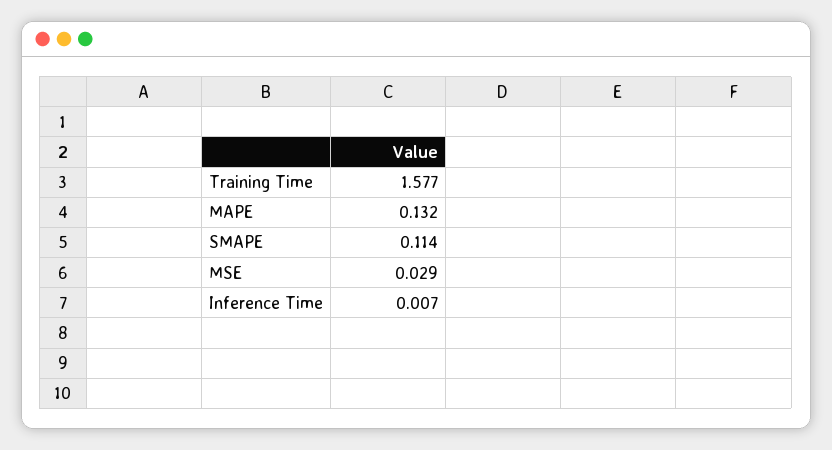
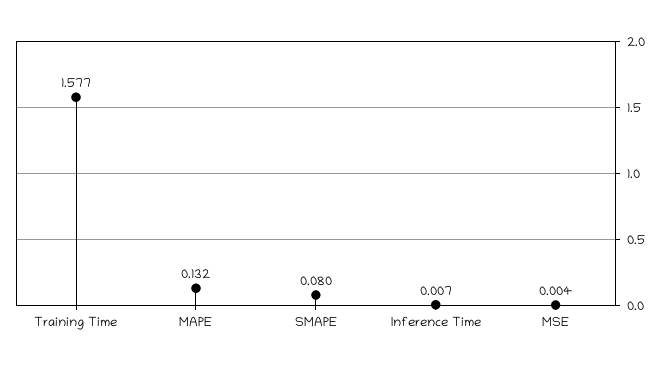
SMAPE: 0.114 -> 0.08
MSE: 0.029 -> 0.004

